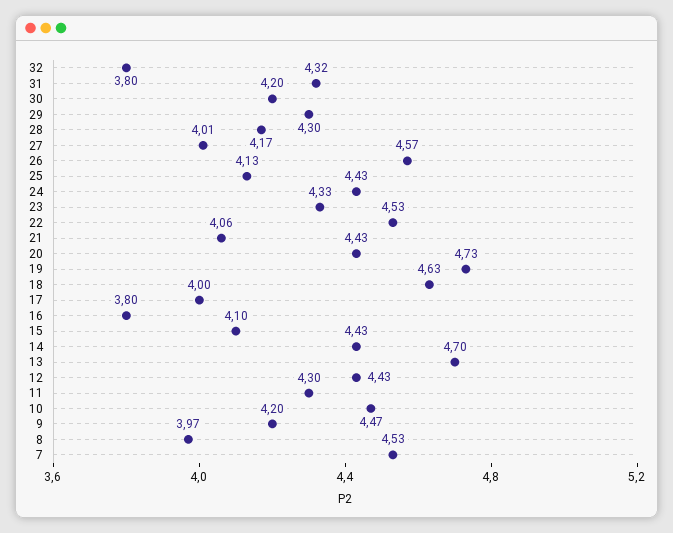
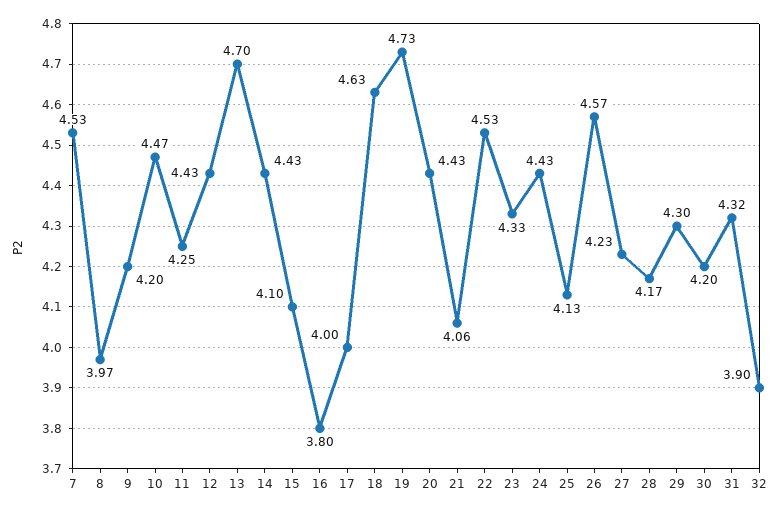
32: 3.8 -> 3.9
27: 4.01 -> 4.23
11: 4.3 -> 4.25

